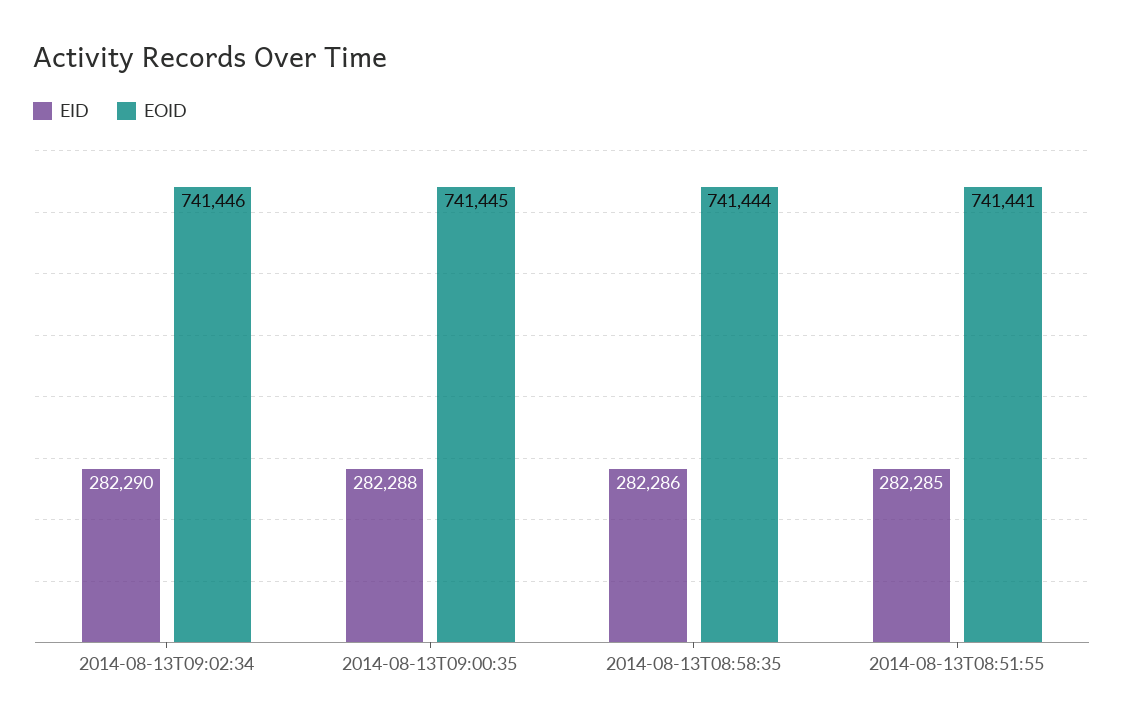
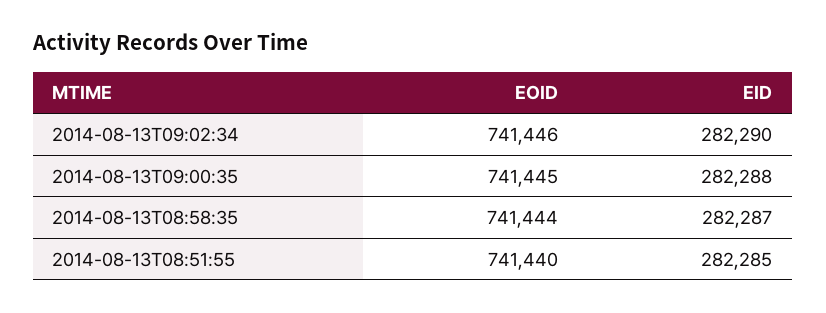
EID, 2014-08-13T08:58:35: 282286 -> 282287
EOID, 2014-08-13T08:51:55: 741441 -> 741440

